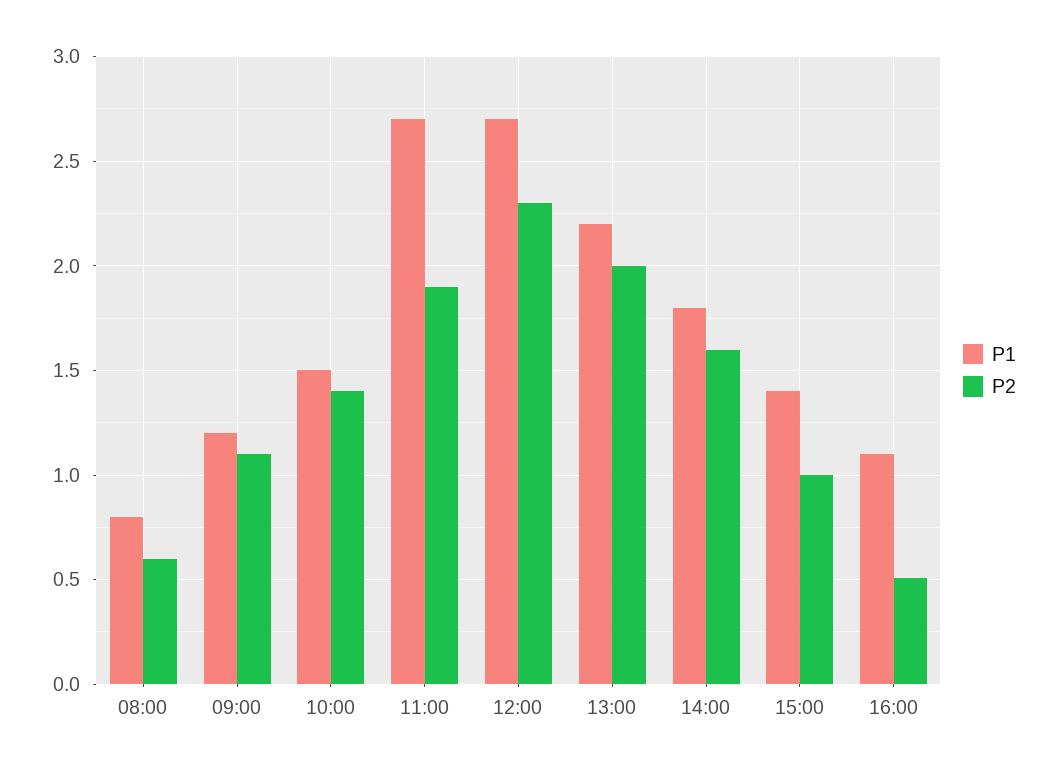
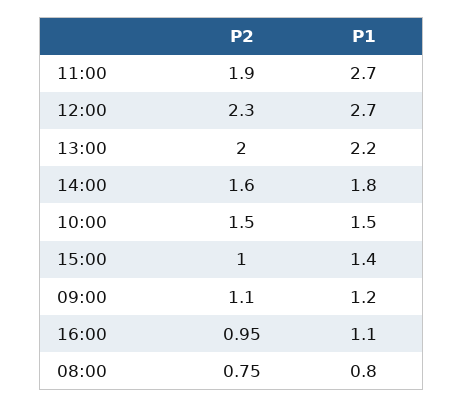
P2, 08:00: 0.6 -> 0.75
P2, 10:00: 1.4 -> 1.5
P2, 16:00: 0.5 -> 0.95

